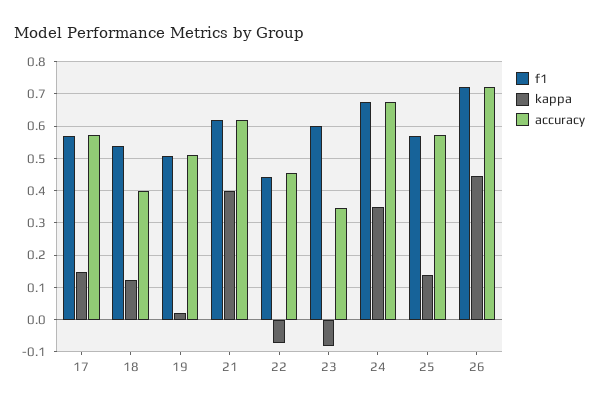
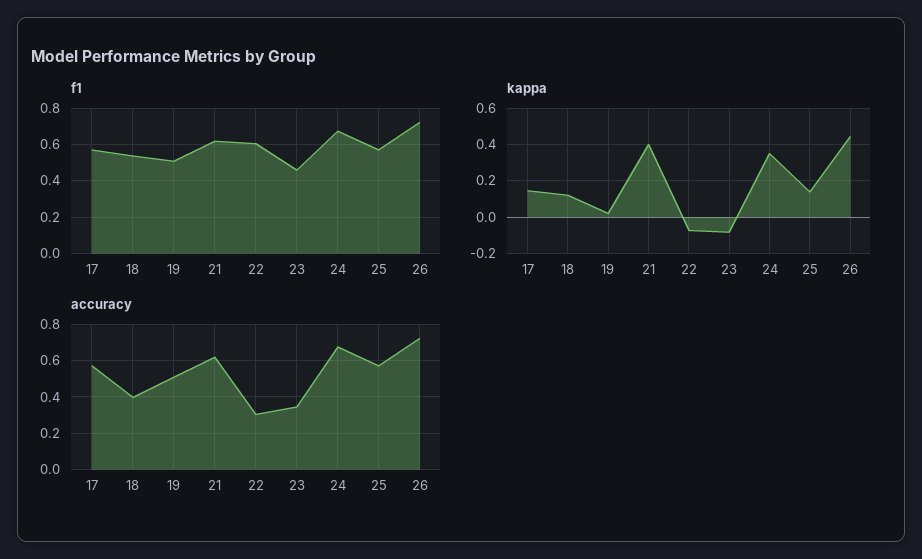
f1, 22: 0.44 -> 0.6
accuracy, 22: 0.46 -> 0.3
f1, 23: 0.6 -> 0.45

